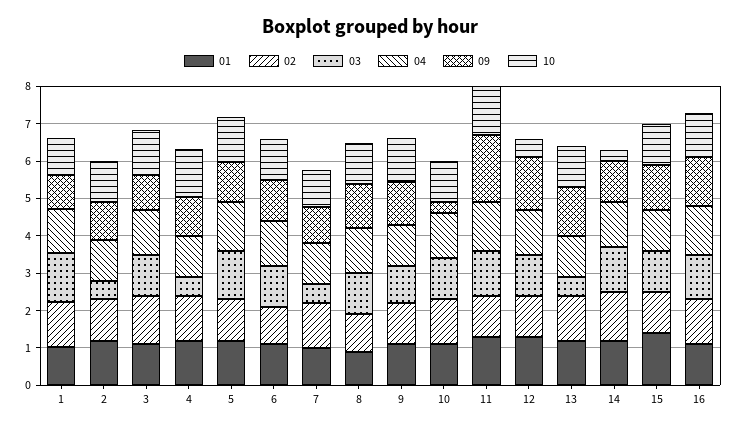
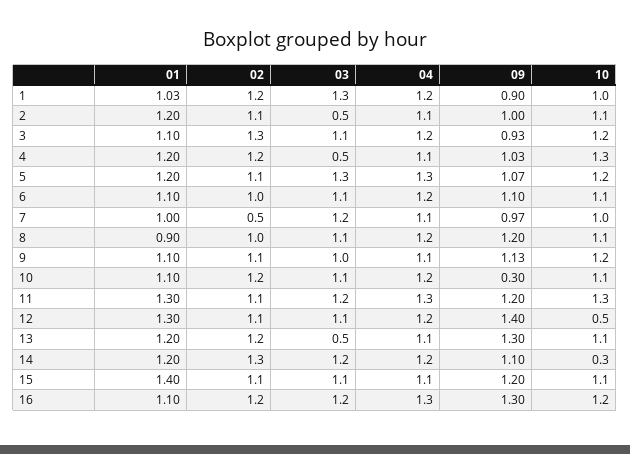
02, 7: 1.25 -> 0.5
03, 7: 0.5 -> 1.2
09, 11: 1.75 -> 1.2

